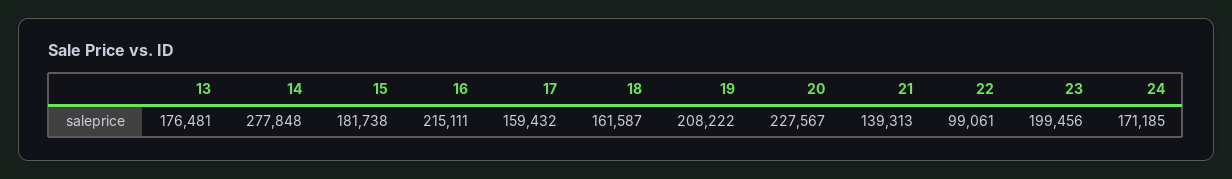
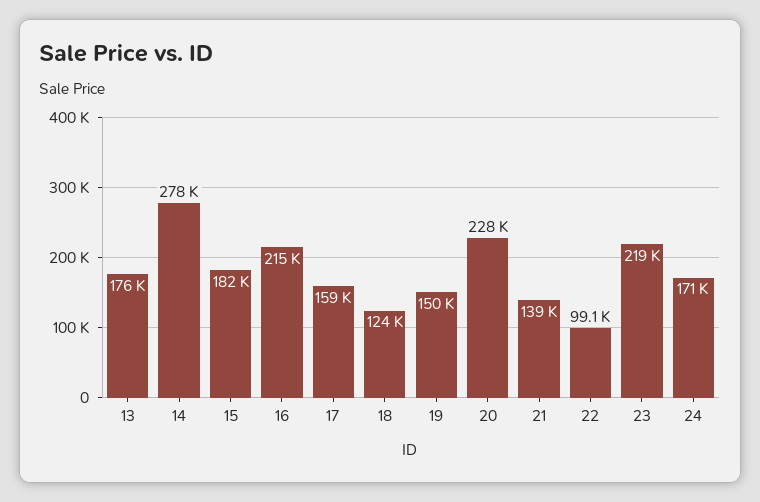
18: 161587 -> 124000
19: 208222 -> 150000
23: 199456 -> 219000

